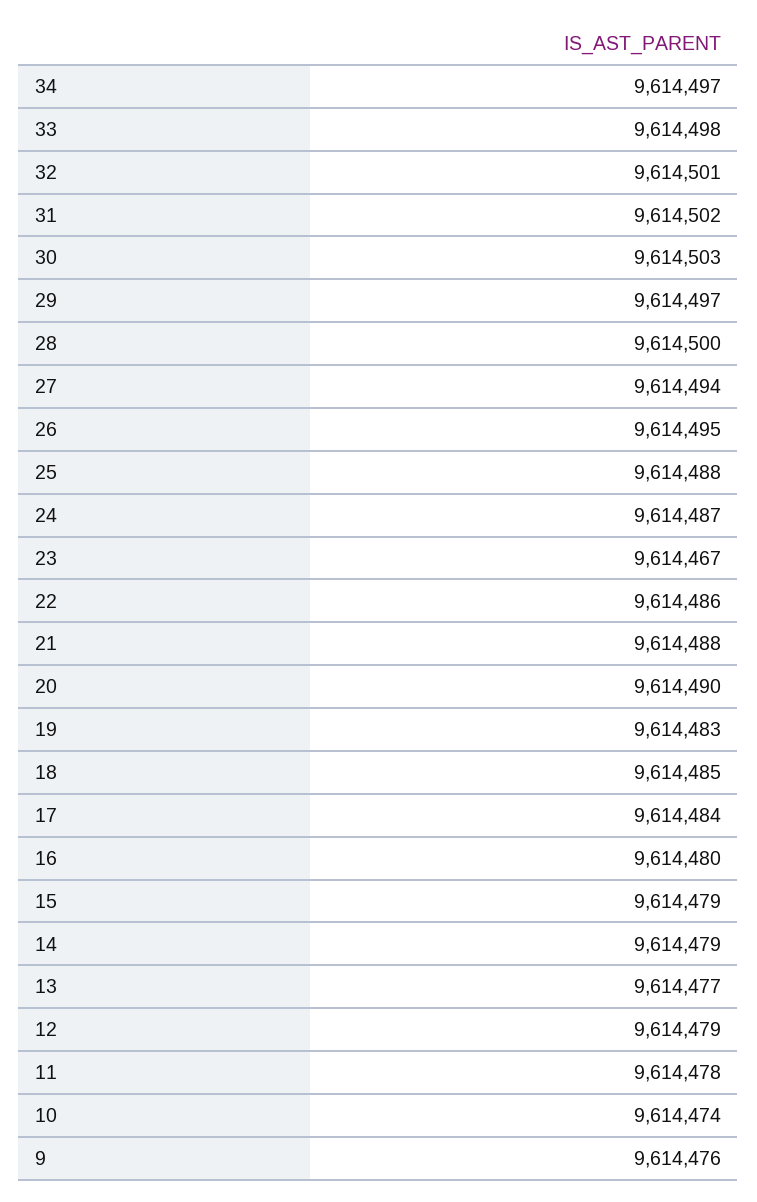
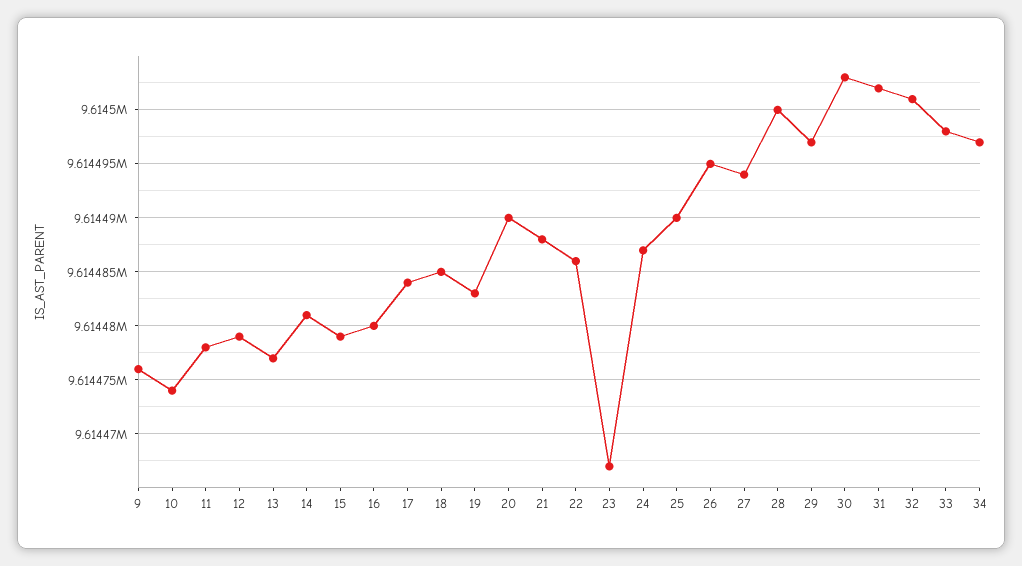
25: 9614488 -> 9614490
14: 9614479 -> 9614481

